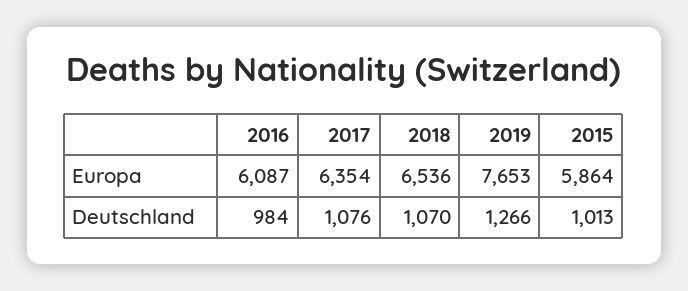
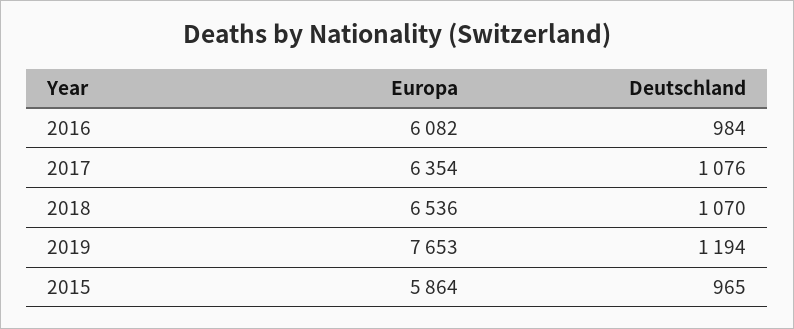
2016, Europa: 6087 -> 6082
2019, Deutschland: 1266 -> 1194
2015, Deutschland: 1013 -> 965

